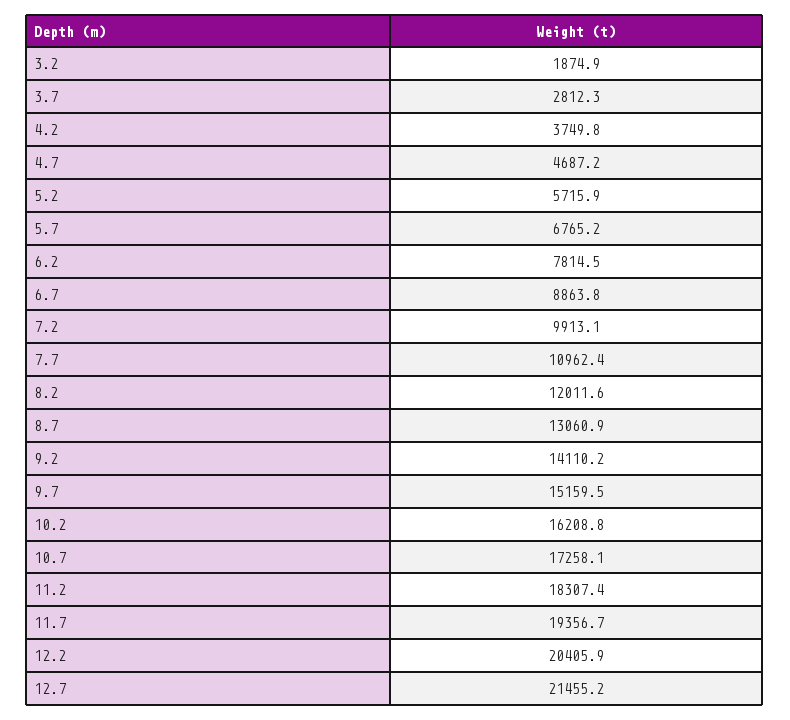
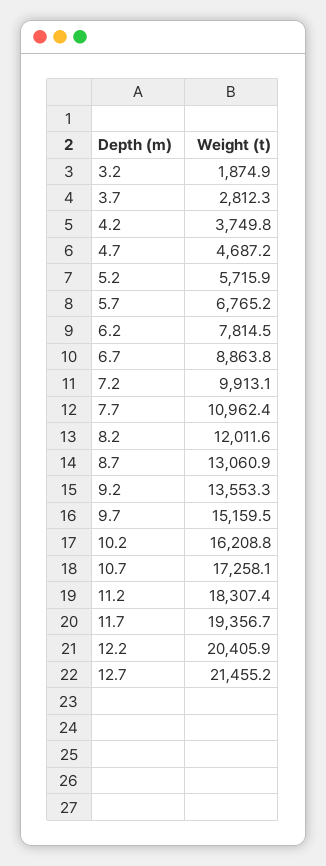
9.2: 14110.2 -> 13553.3

